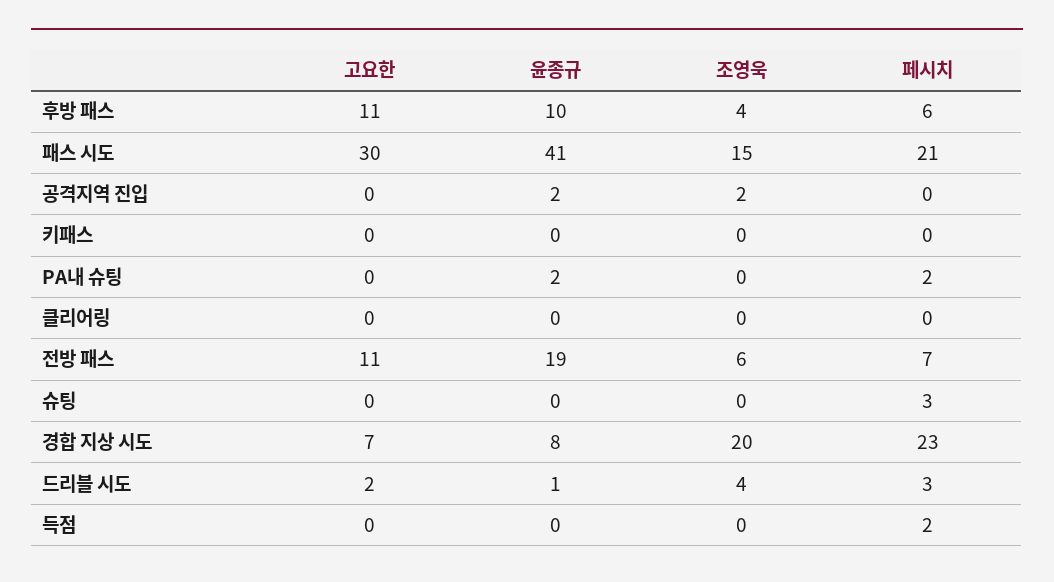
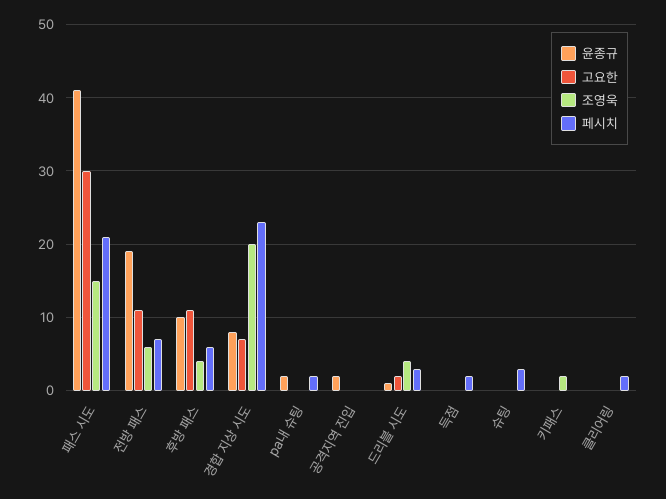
조영욱, 공격지역 진입: 2 -> 0
조영욱, 키패스: 0 -> 2
페시치, 클리어링: 0 -> 2

